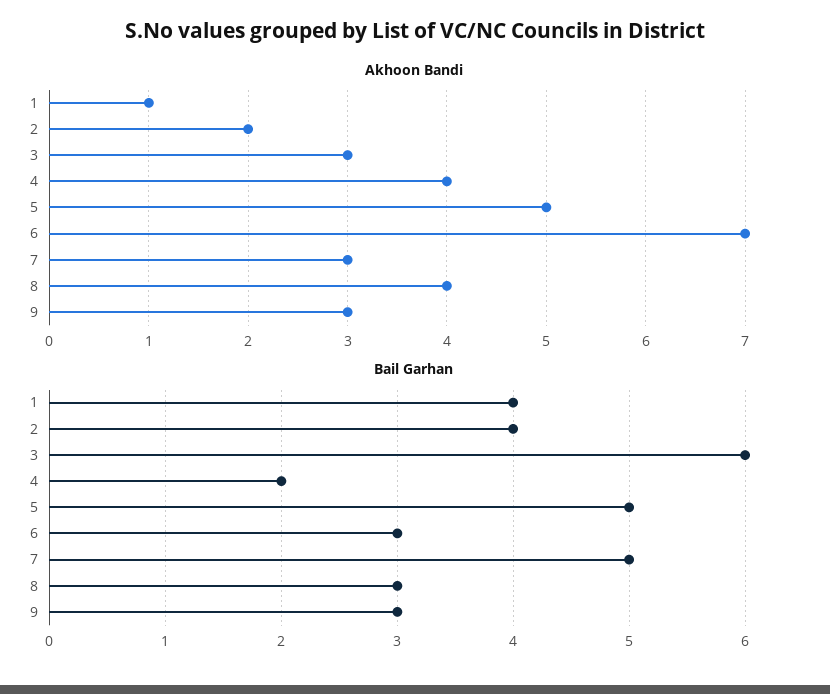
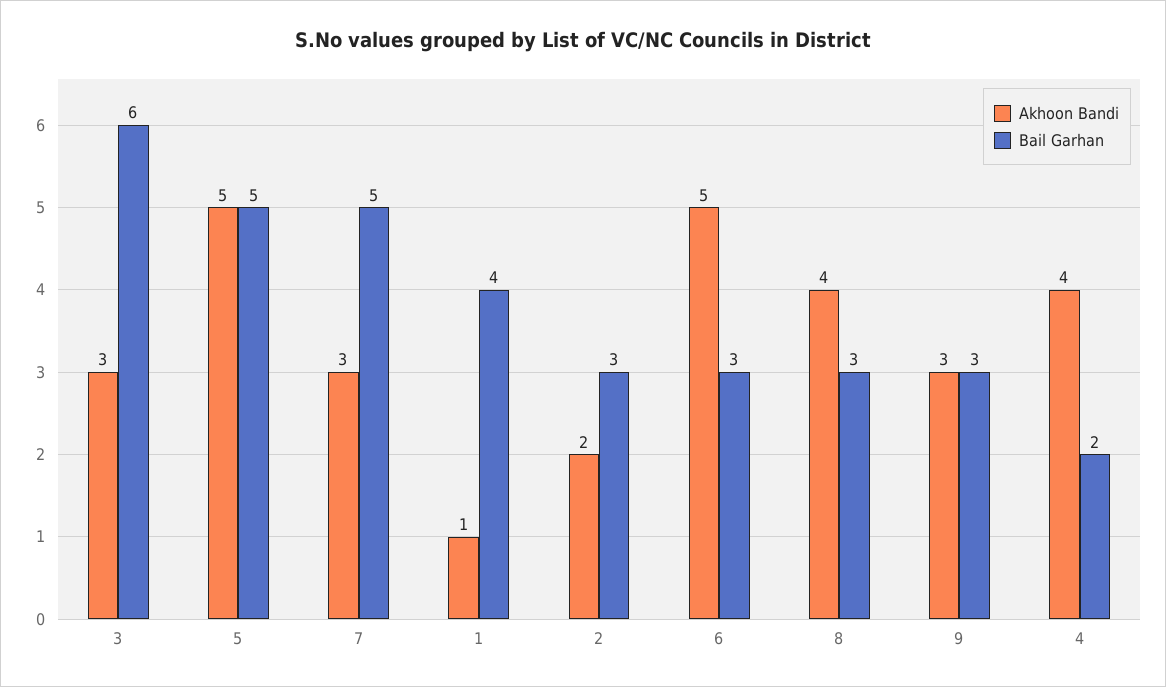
Akhoon Bandi, 6: 7 -> 5
Bail Garhan, 2: 4 -> 3

